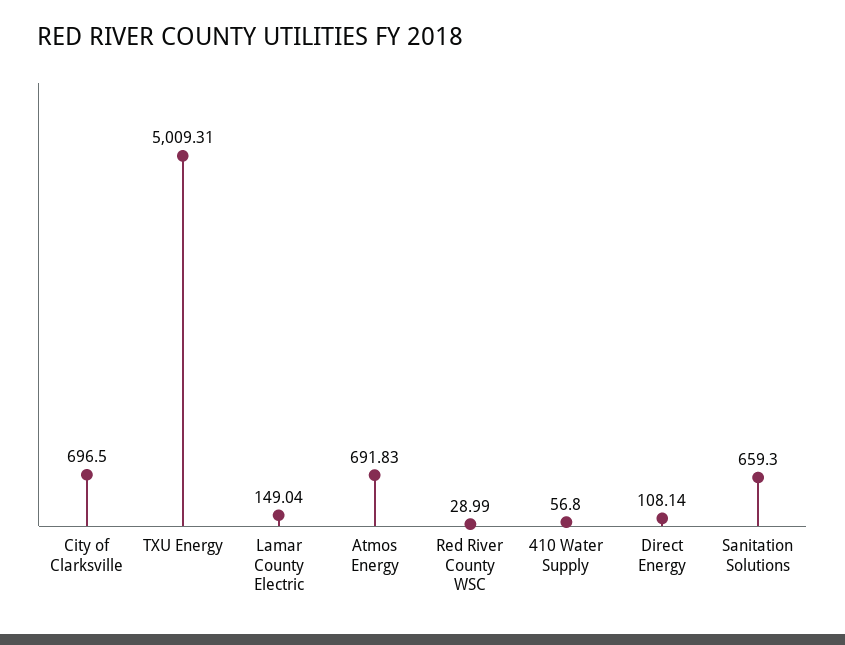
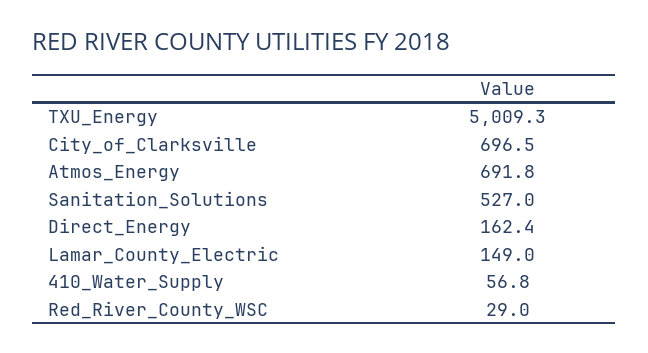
Direct Energy: 108.14 -> 162.4
Sanitation Solutions: 659.3 -> 527

